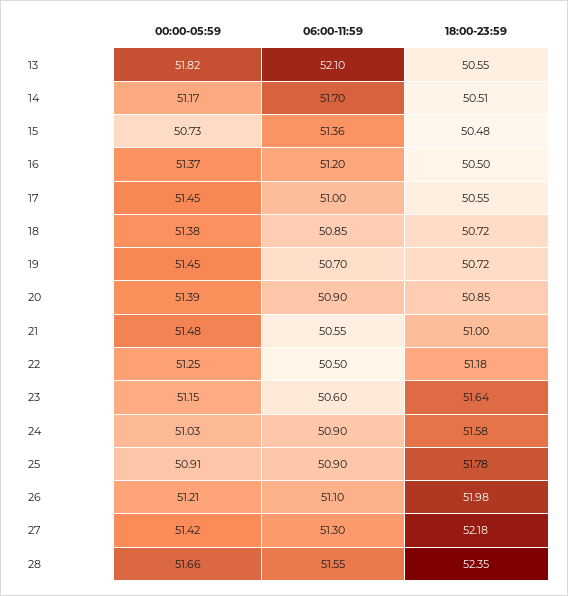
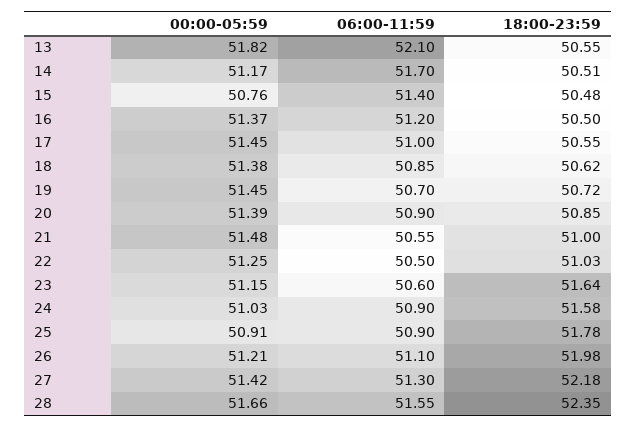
00:00-05:59, 15: 50.73 -> 50.76
06:00-11:59, 15: 51.36 -> 51.4
18:00-23:59, 18: 50.72 -> 50.62
18:00-23:59, 22: 51.18 -> 51.03

